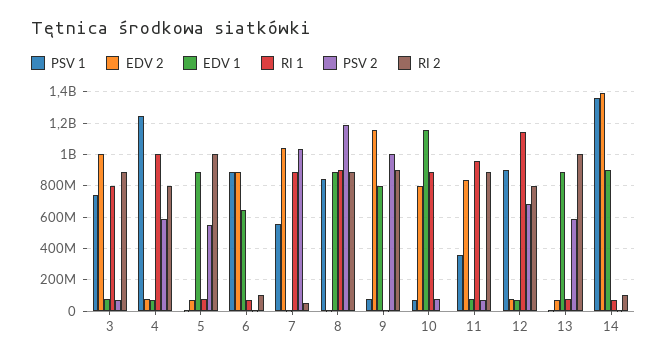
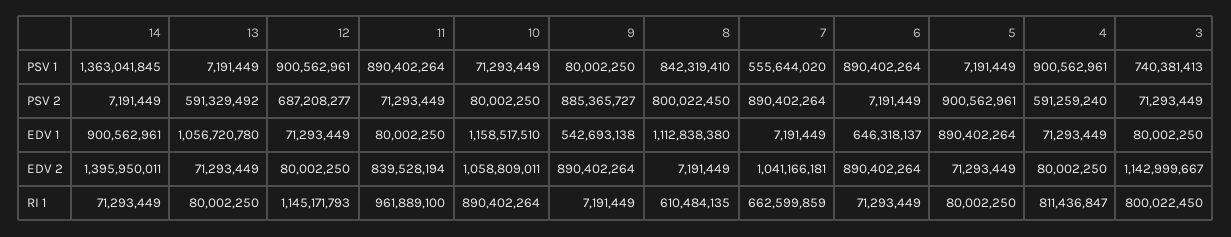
EDV 2, 3: 1000000000 -> 1142999667
RI 2, 3: 900000000 -> none
PSV 1, 4: 1250000000 -> 900562961
RI 1, 4: 1000000000 -> 811436847
RI 2, 4: 800000000 -> none
PSV 2, 5: 550000000 -> 900562961
RI 2, 5: 1000000000 -> none
RI 2, 6: 100000000 -> none
RI 1, 7: 900000000 -> 662599859
PSV 2, 7: 1050000000 -> 890402264
RI 2, 7: 50000000 -> none
EDV 1, 8: 900000000 -> 1112838380
RI 1, 8: 900000000 -> 610484135
PSV 2, 8: 1200000000 -> 800022450
RI 2, 8: 900000000 -> none
EDV 2, 9: 1150000000 -> 890402264
EDV 1, 9: 800000000 -> 542693138
PSV 2, 9: 1000000000 -> 885365727
RI 2, 9: 900000000 -> none
EDV 2, 10: 800000000 -> 1058809011
RI 2, 10: 0 -> none
PSV 1, 11: 350000000 -> 890402264
RI 2, 11: 900000000 -> none
RI 2, 12: 800000000 -> none
EDV 1, 13: 900000000 -> 1056720780
RI 2, 13: 1000000000 -> none
RI 2, 14: 100000000 -> none

